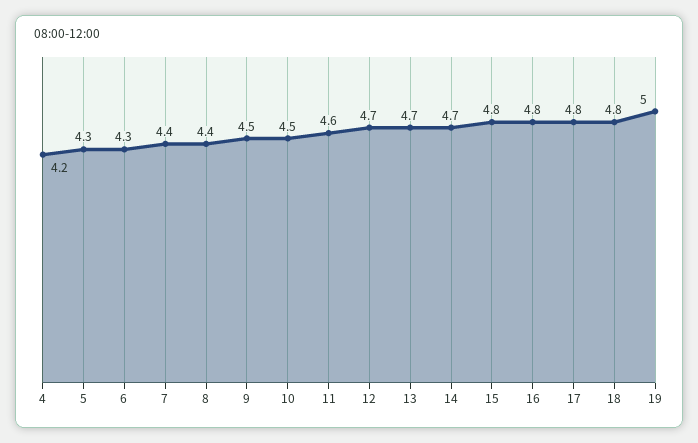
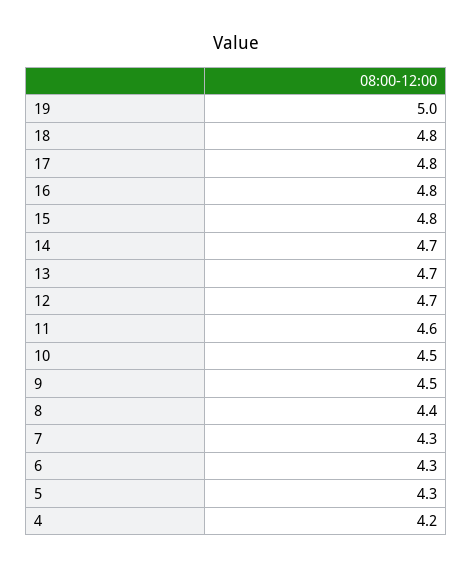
7: 4.4 -> 4.3

